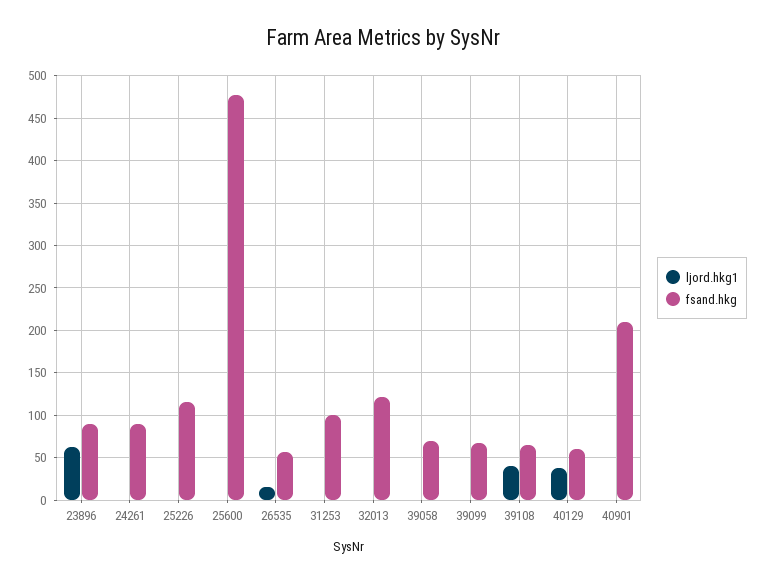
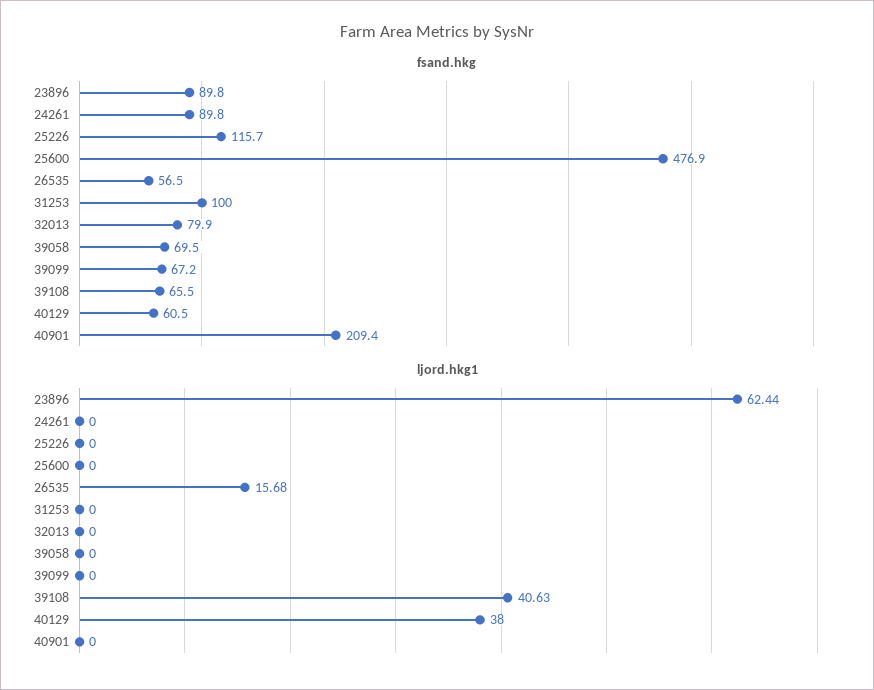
fsand.hkg, 32013: 120 -> 79.9

